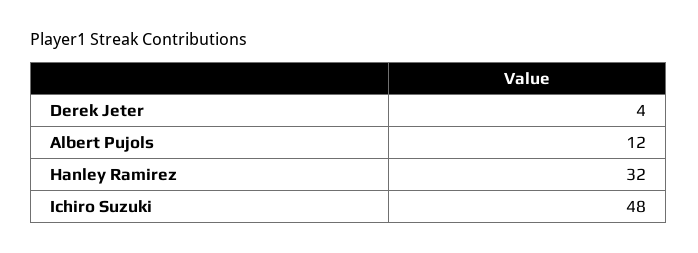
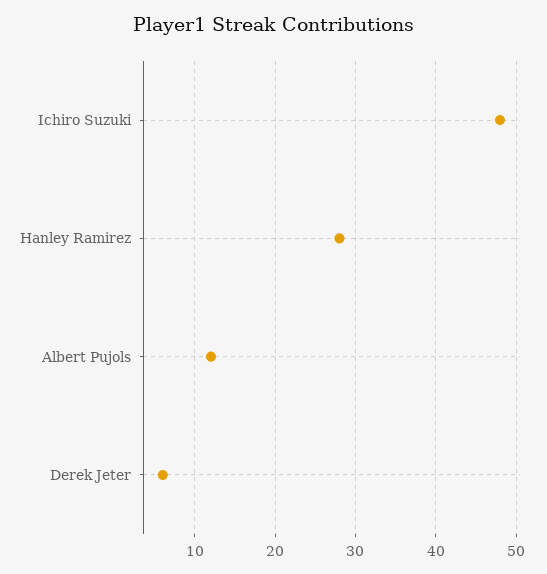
Derek Jeter: 4 -> 6
Hanley Ramirez: 32 -> 28

